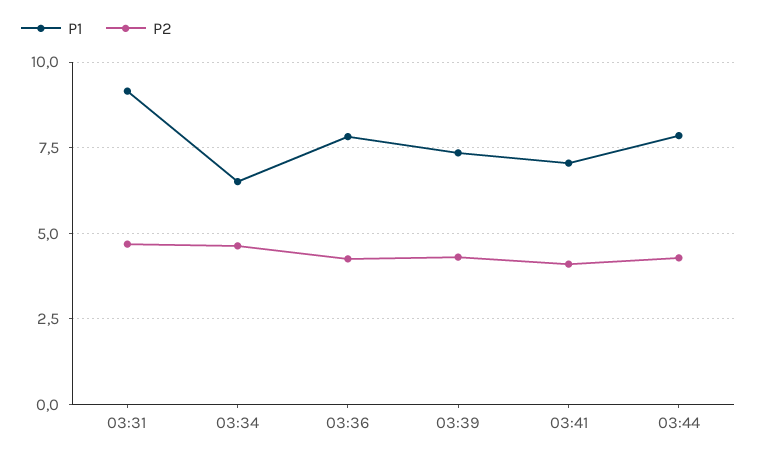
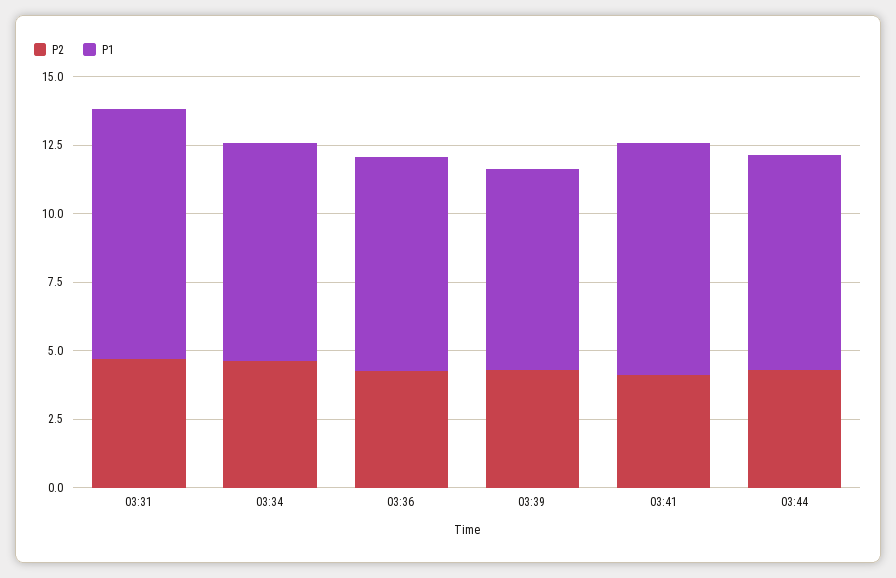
P1, 03:34: 6.5 -> 8
P1, 03:41: 7 -> 8.5

